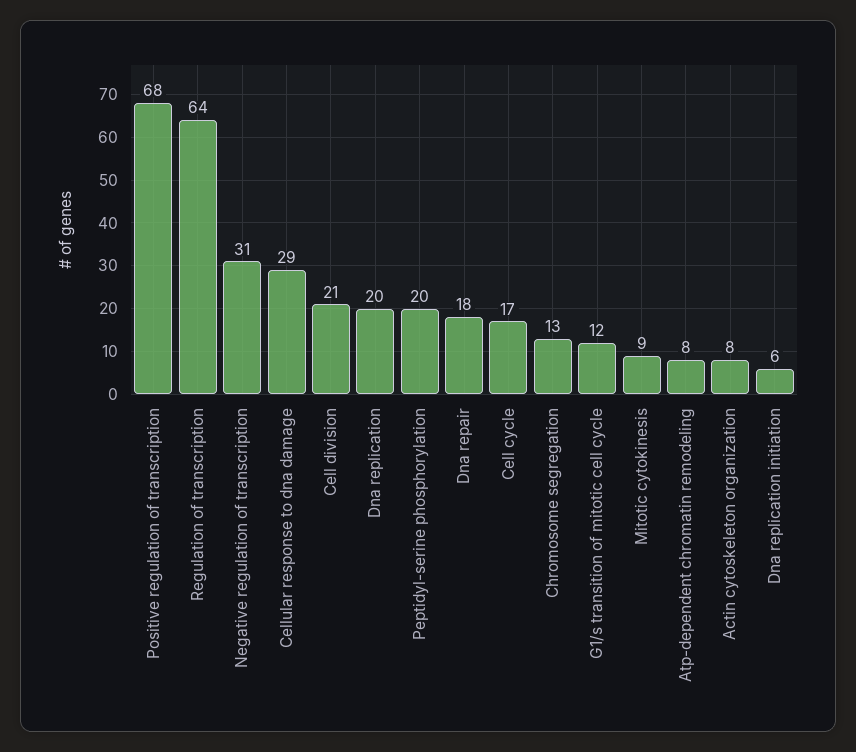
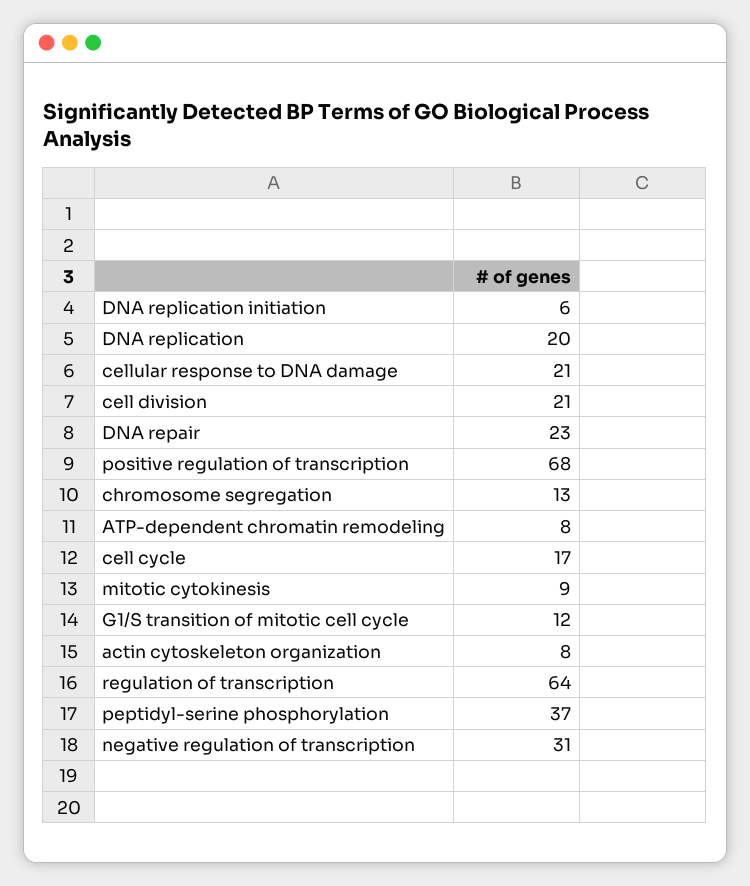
Cellular response to dna damage: 29 -> 21
Peptidyl-serine phosphorylation: 20 -> 37
Dna repair: 18 -> 23

